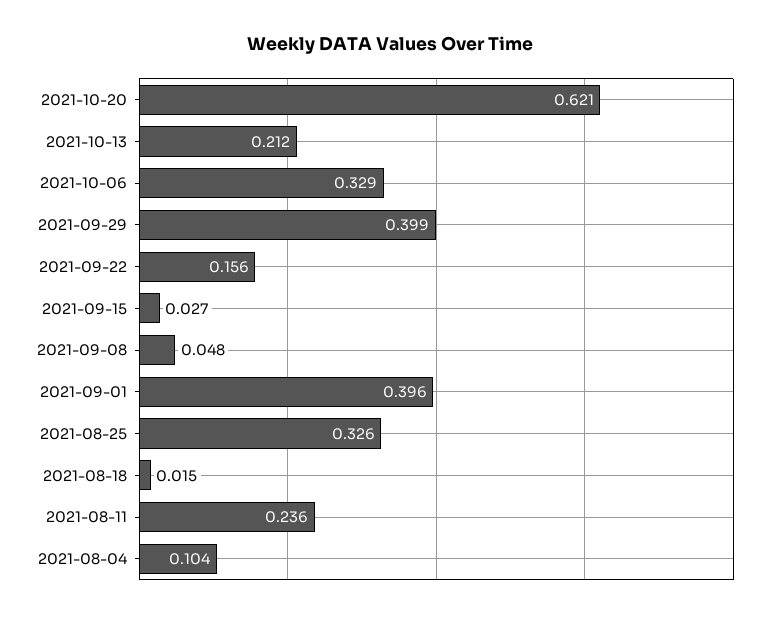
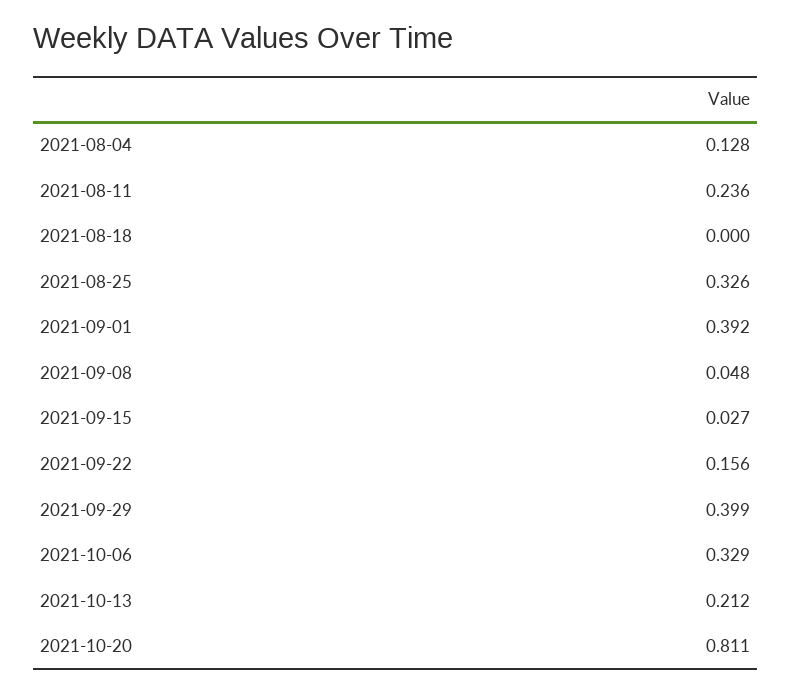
2021-10-20: 0.621 -> 0.811
2021-09-01: 0.396 -> 0.392
2021-08-18: 0.015 -> 0
2021-08-04: 0.104 -> 0.128

